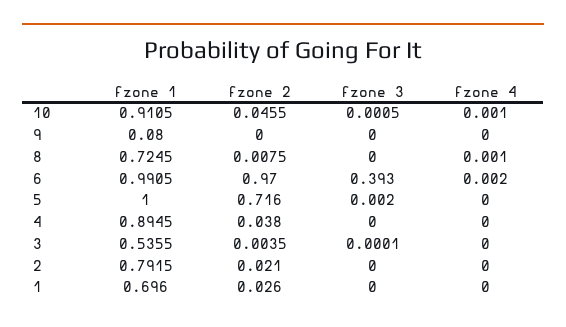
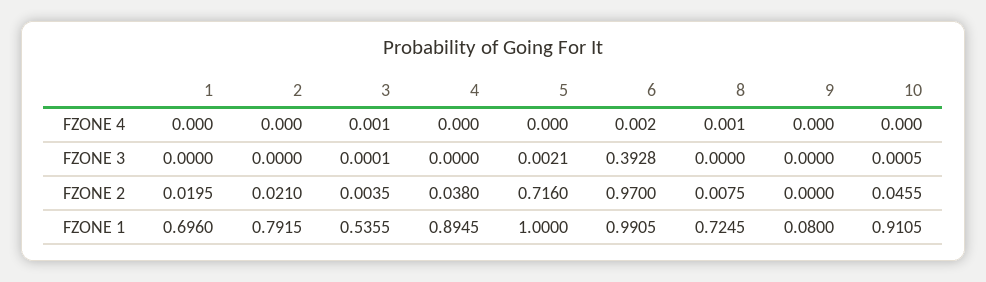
fzone 4, 10: 0.001 -> 0
fzone 3, 6: 0.393 -> 0.3928
fzone 3, 5: 0.002 -> 0.0021
fzone 4, 3: 0 -> 0.001
fzone 2, 1: 0.026 -> 0.0195

